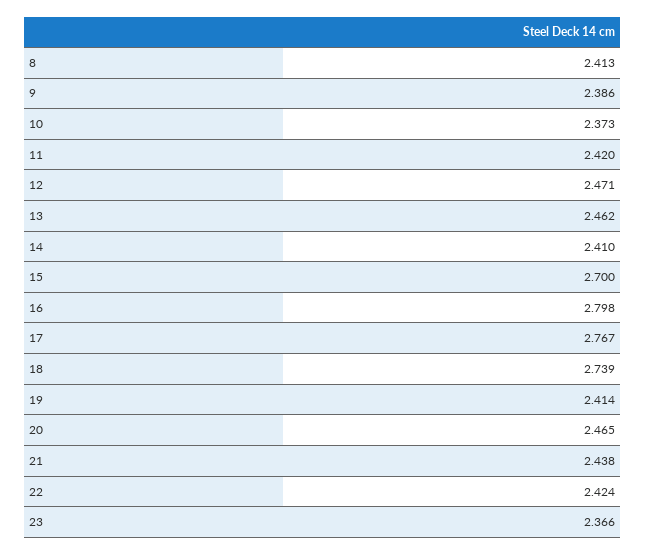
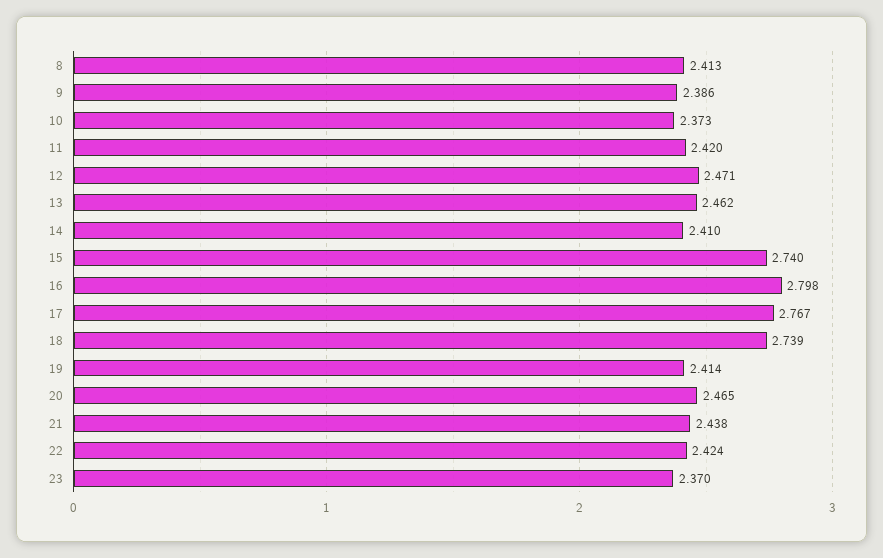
15: 2.7 -> 2.74
23: 2.366 -> 2.37

